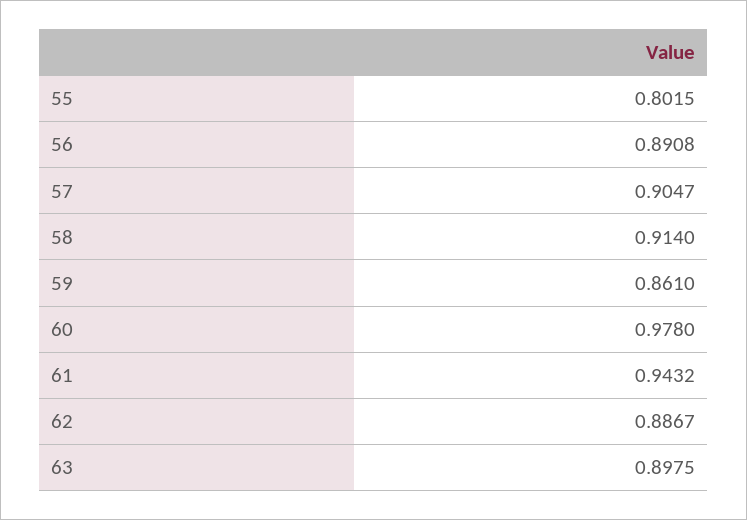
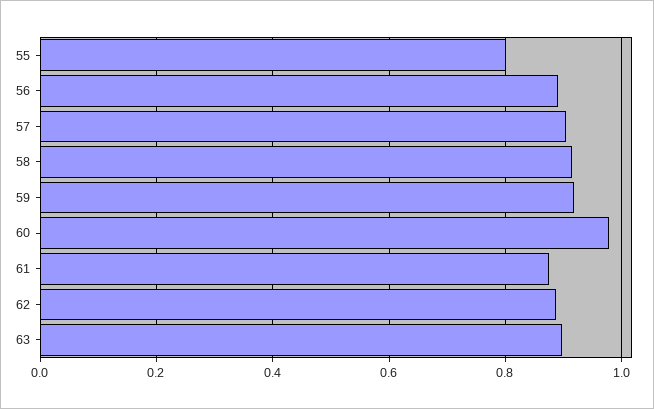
59: 0.861 -> 0.92
61: 0.9432 -> 0.88

